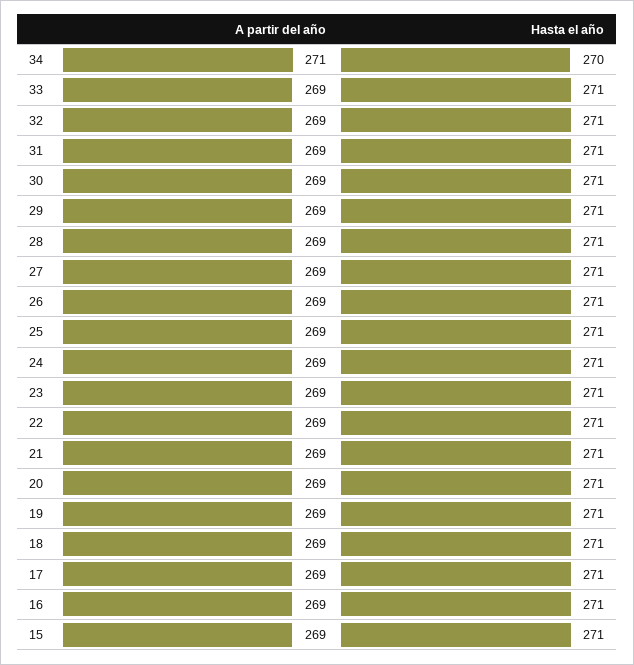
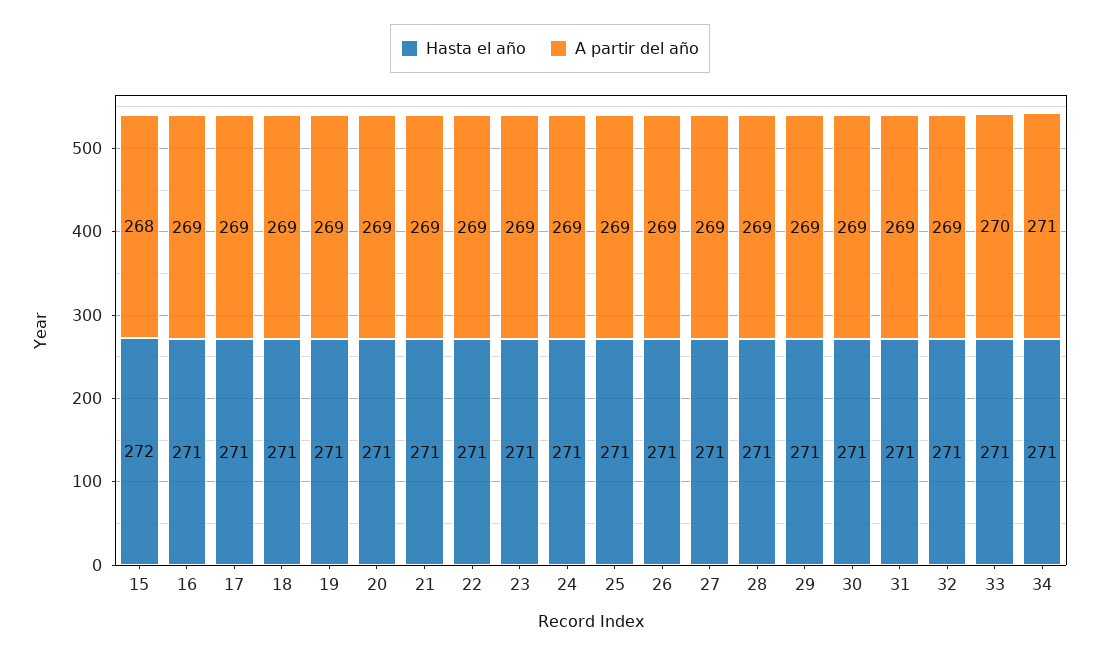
Hasta el año, 34: 270 -> 271
A partir del año, 33: 269 -> 270
A partir del año, 15: 269 -> 268
Hasta el año, 15: 271 -> 272

